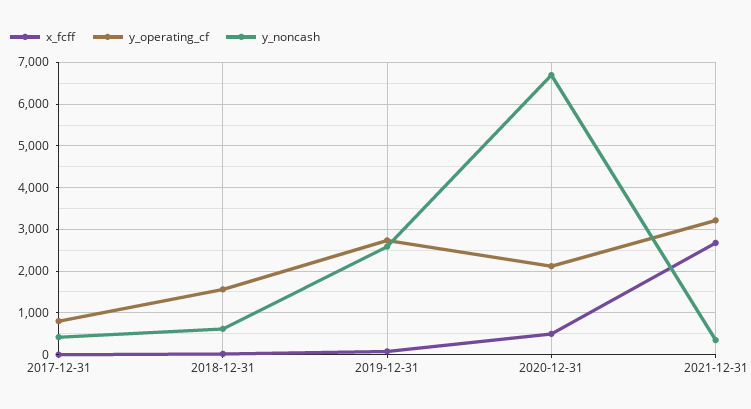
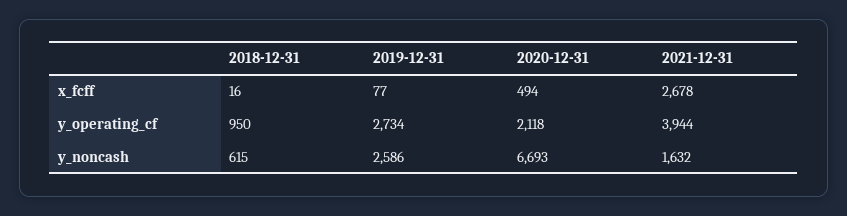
x_fcff, 2017-12-31: 0 -> none
y_operating_cf, 2017-12-31: 800 -> none
y_noncash, 2017-12-31: 400 -> none
y_operating_cf, 2018-12-31: 1600 -> 950
y_operating_cf, 2021-12-31: 3200 -> 3944
y_noncash, 2021-12-31: 400 -> 1632

